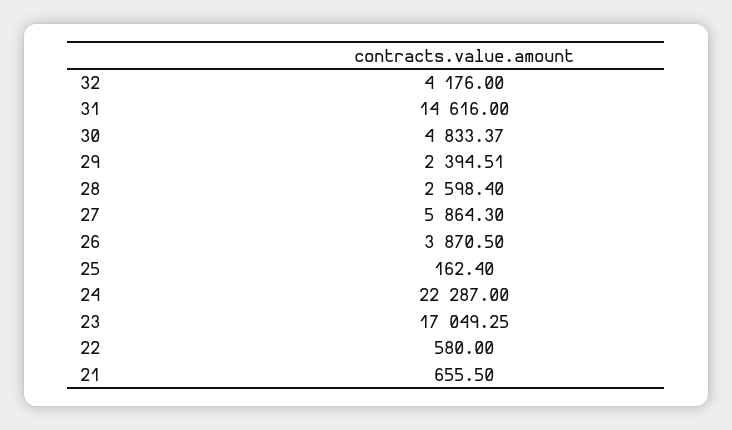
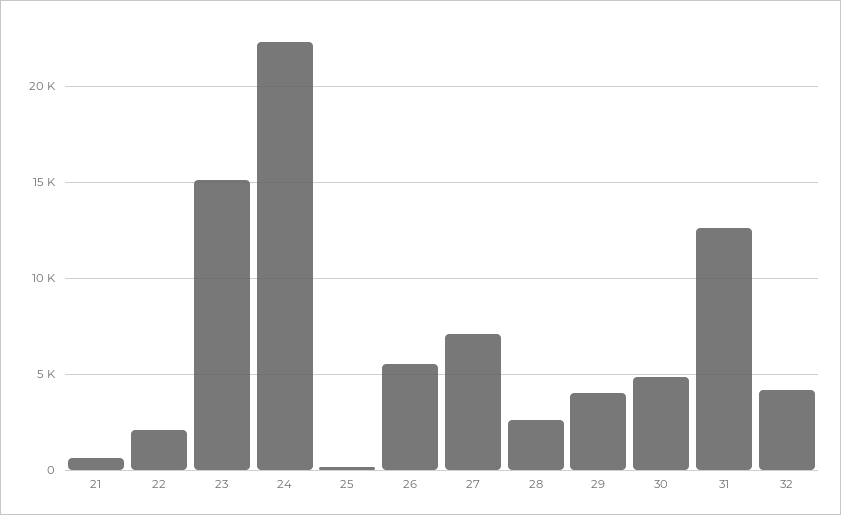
31: 14616 -> 12500
29: 2394.51 -> 4000
27: 5864.3 -> 7000
26: 3870.5 -> 5500
23: 17049.25 -> 15000
22: 580 -> 2000

